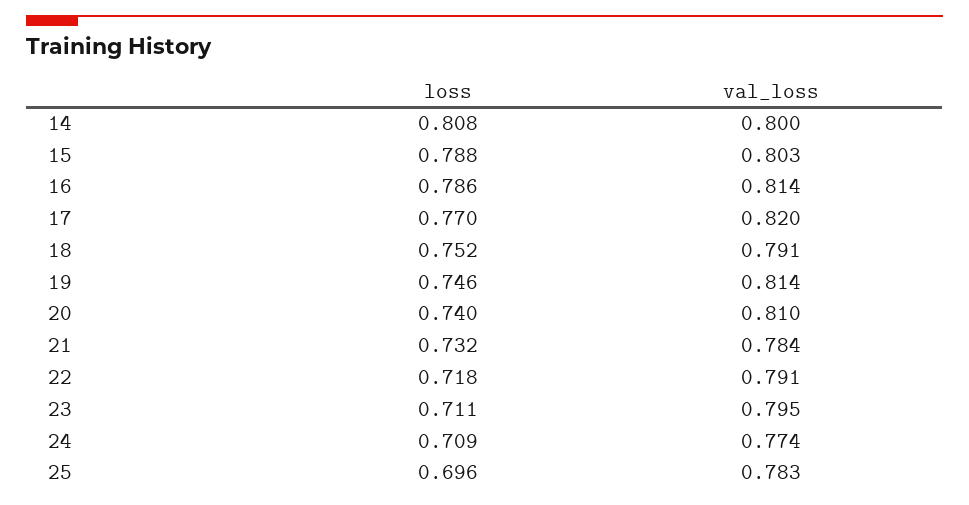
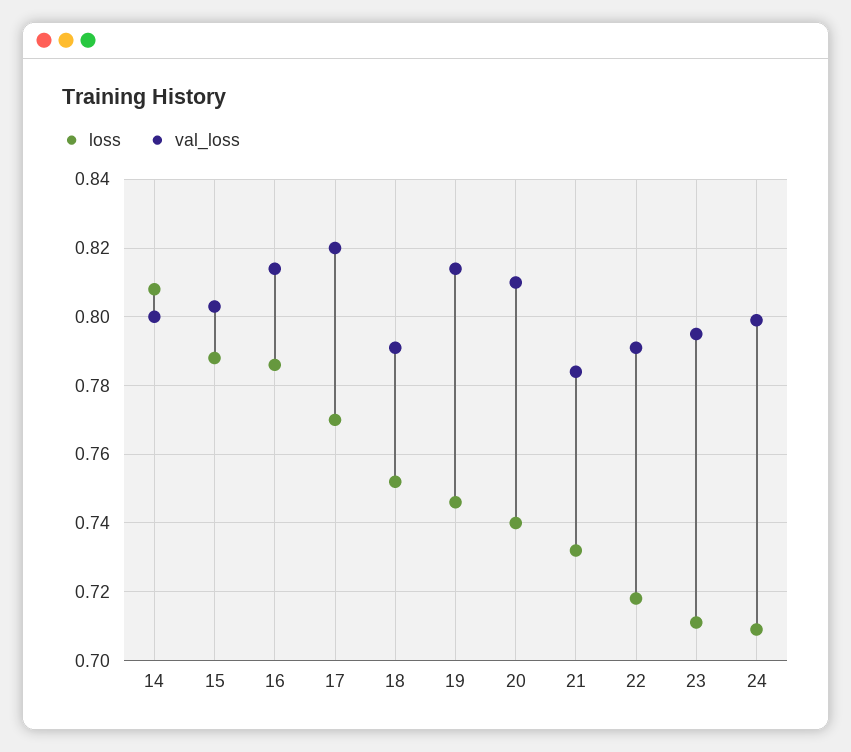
val_loss, 24: 0.774 -> 0.8
loss, 25: 0.696 -> none
val_loss, 25: 0.783 -> none

